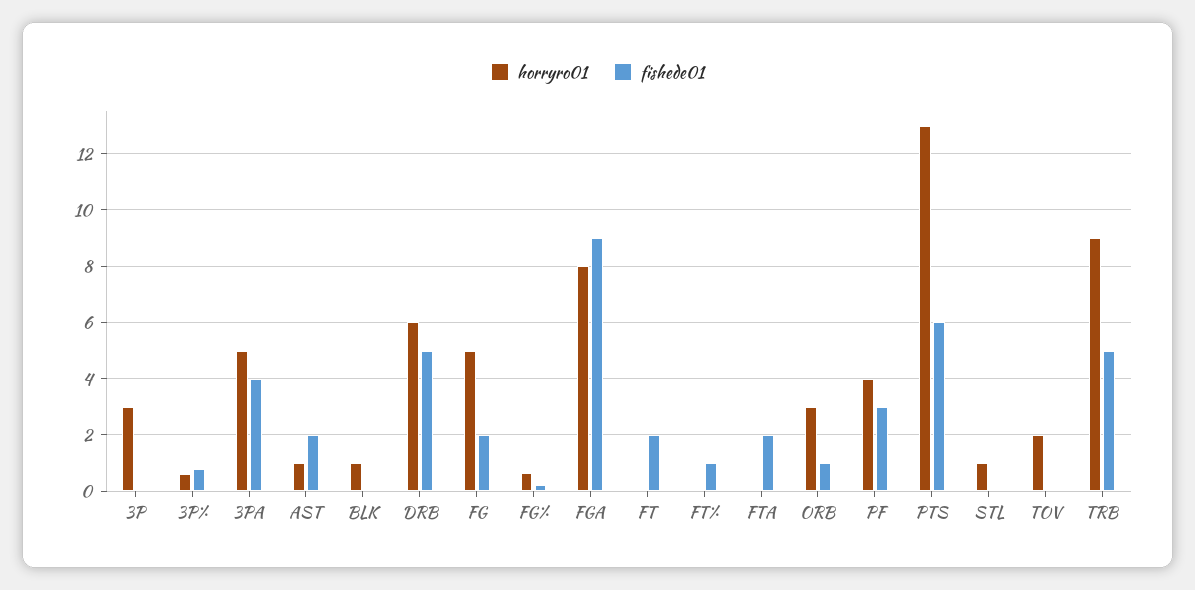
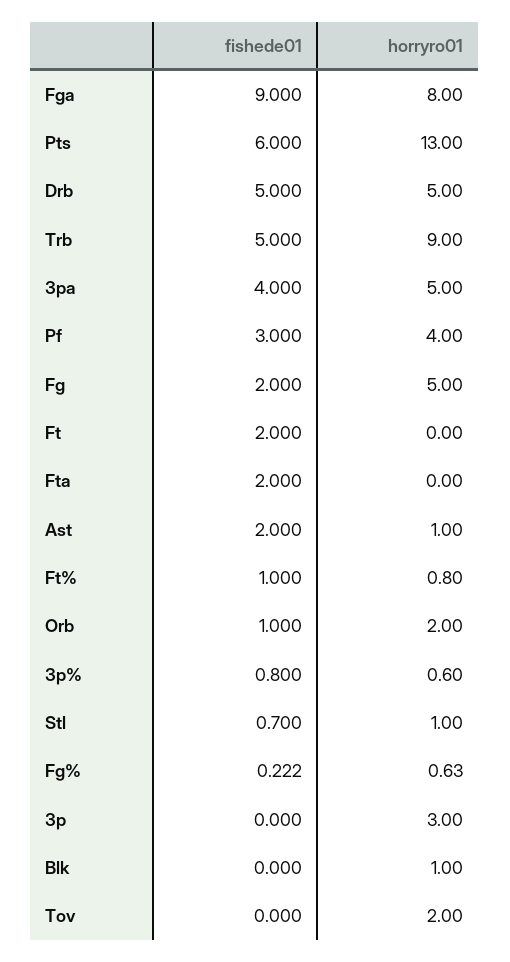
horryro01, DRB: 6 -> 5
horryro01, FT%: 0 -> 0.8
horryro01, ORB: 3 -> 2
fishede01, STL: 0 -> 0.7

